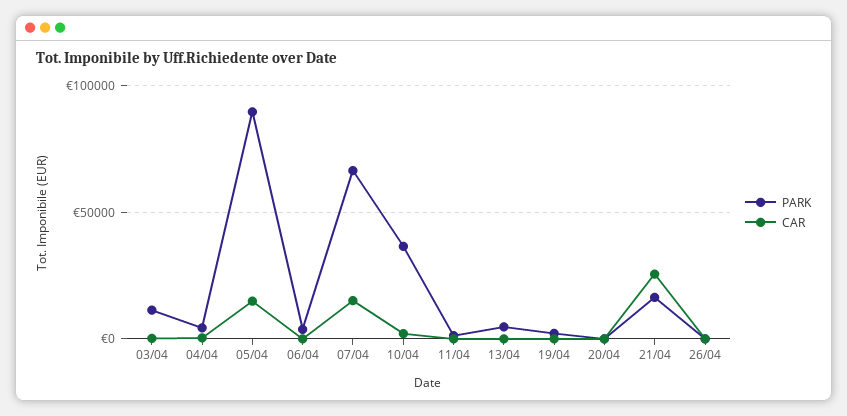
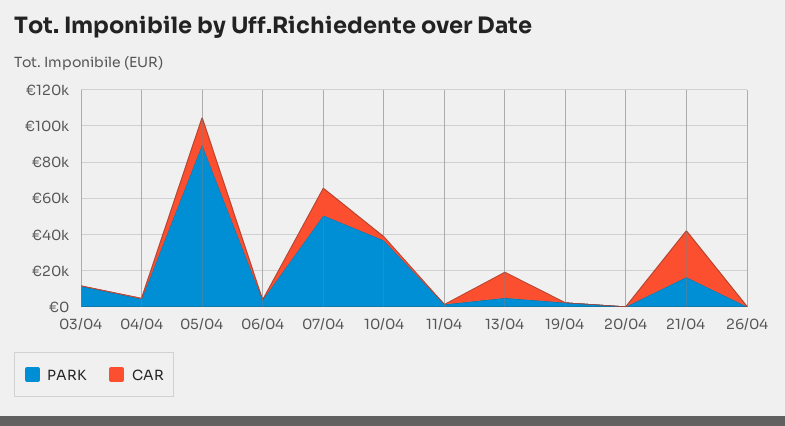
PARK, 07/04: 65000 -> 50000
CAR, 13/04: 0 -> 15000

